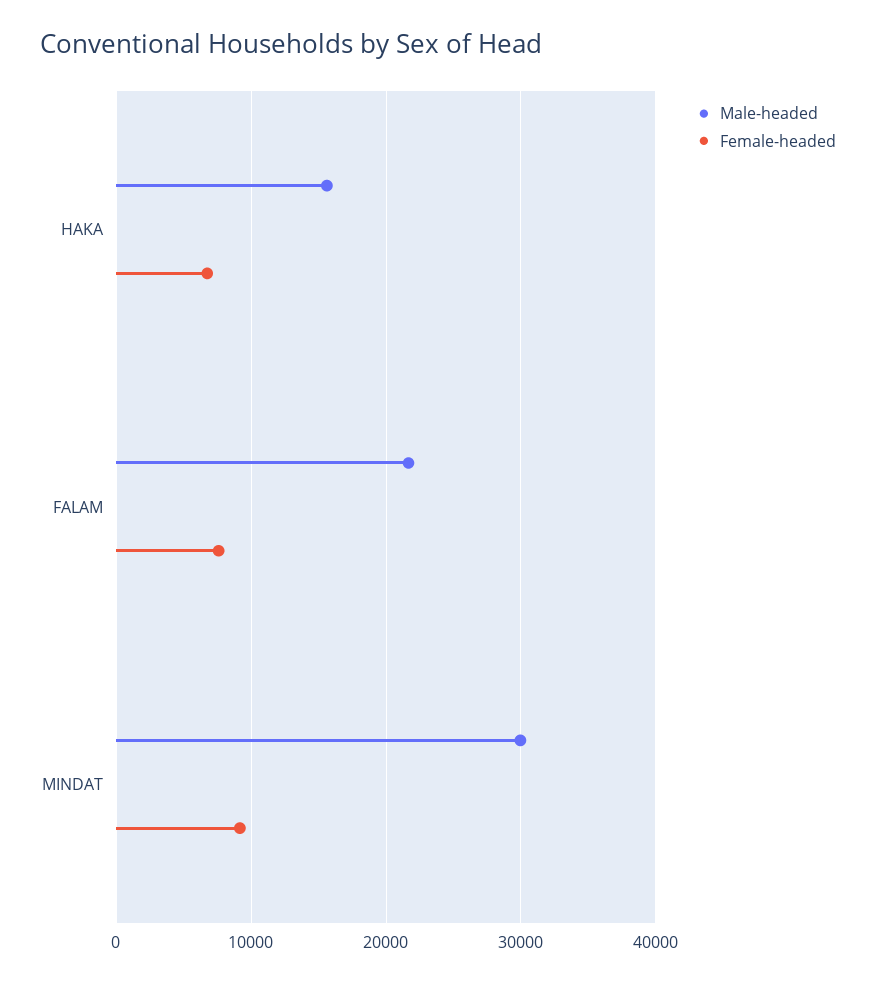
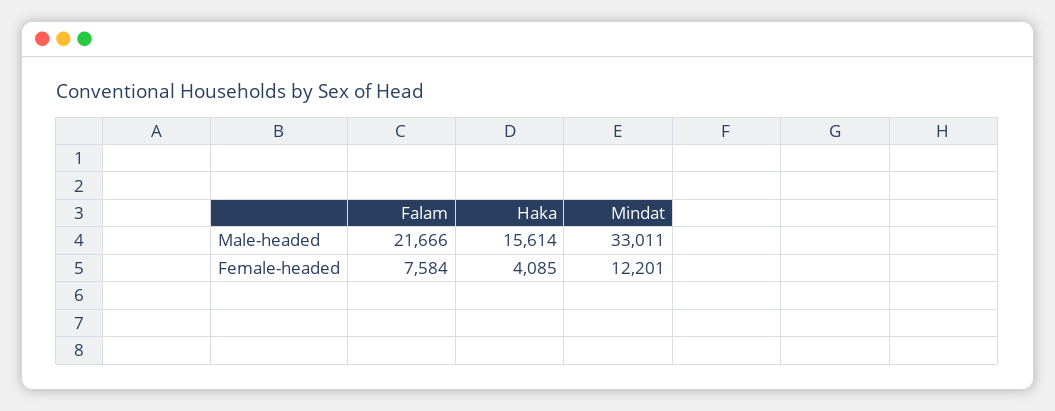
Female-headed, HAKA: 7000 -> 4085
Male-headed, MINDAT: 30000 -> 33011
Female-headed, MINDAT: 9000 -> 12201

